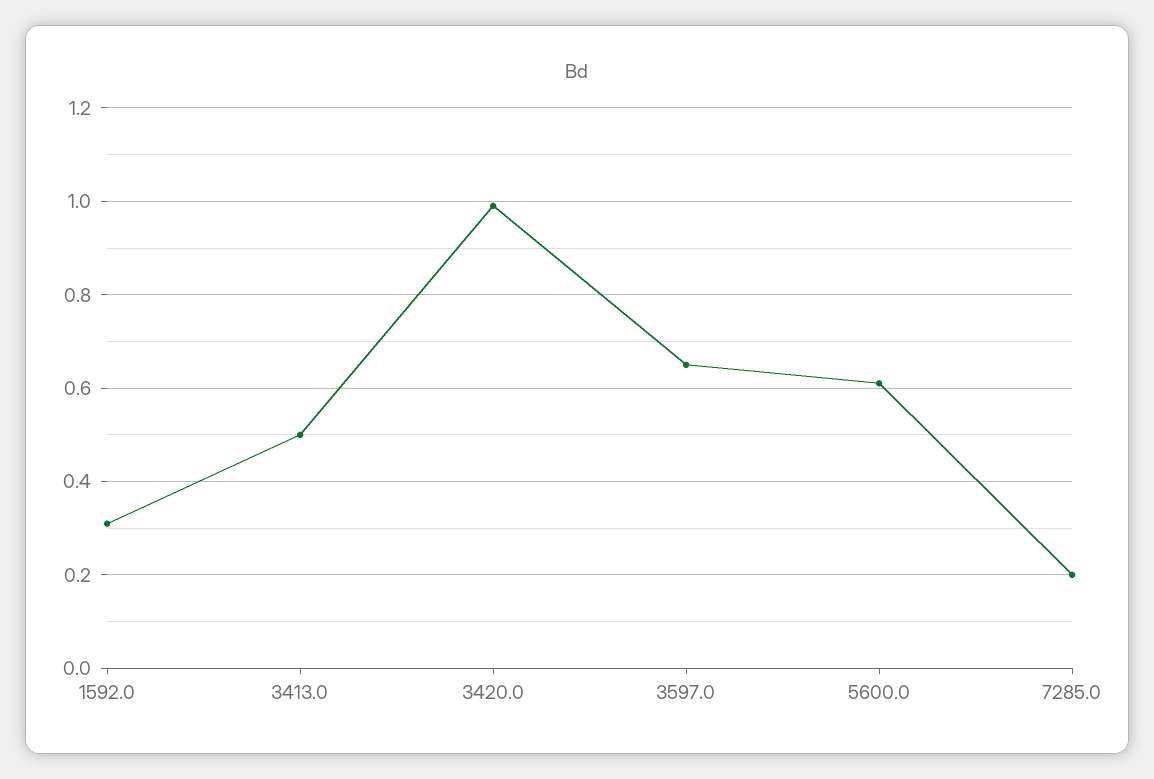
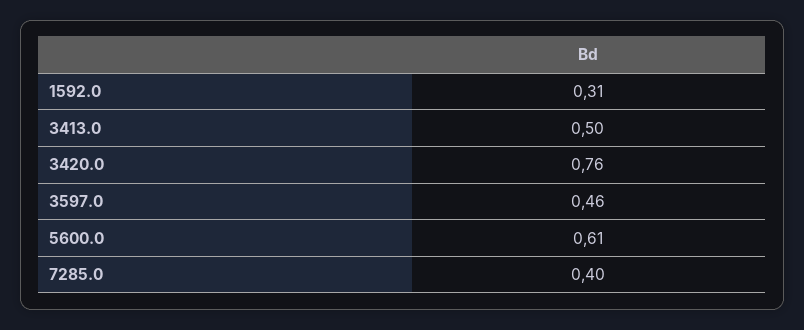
3420.0: 1 -> 0.76
3597.0: 0.65 -> 0.46
7285.0: 0.2 -> 0.4

